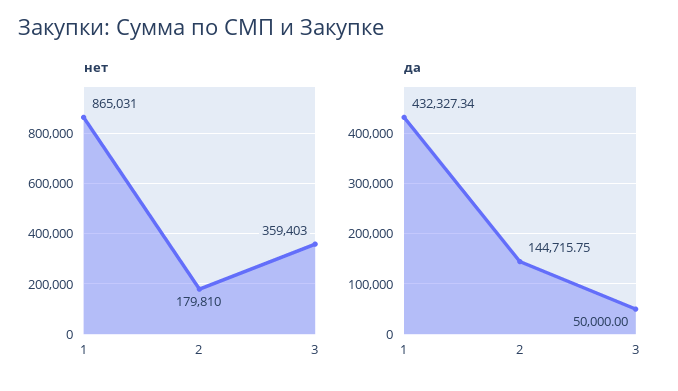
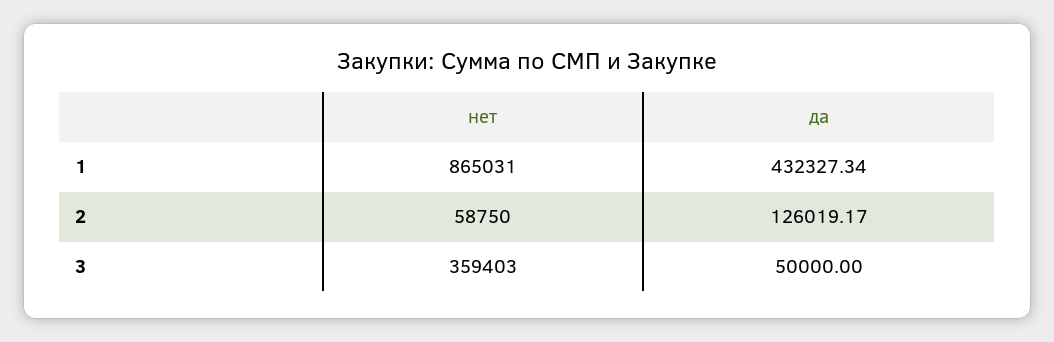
нет, 2: 179810 -> 58750
да, 2: 144715.75 -> 126019.17

